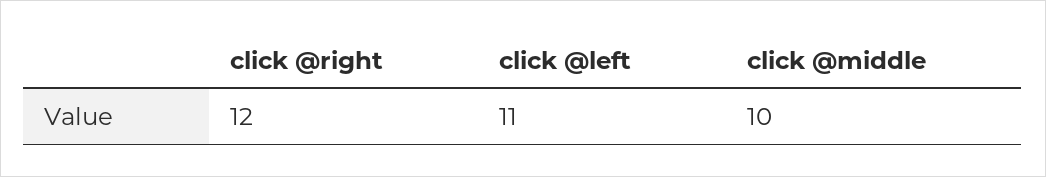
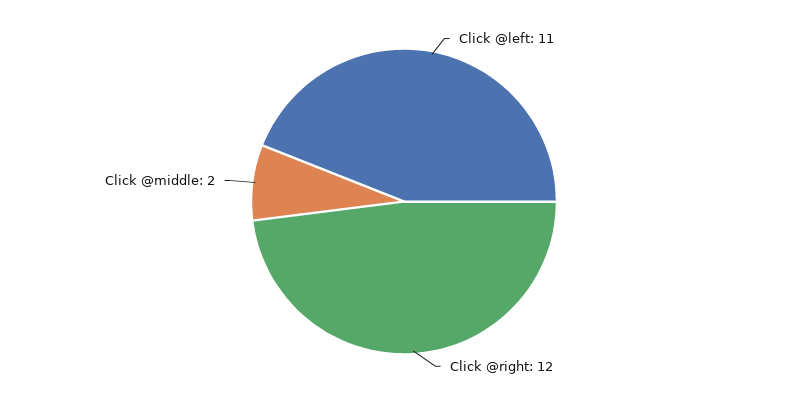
click @middle: 10 -> 2

